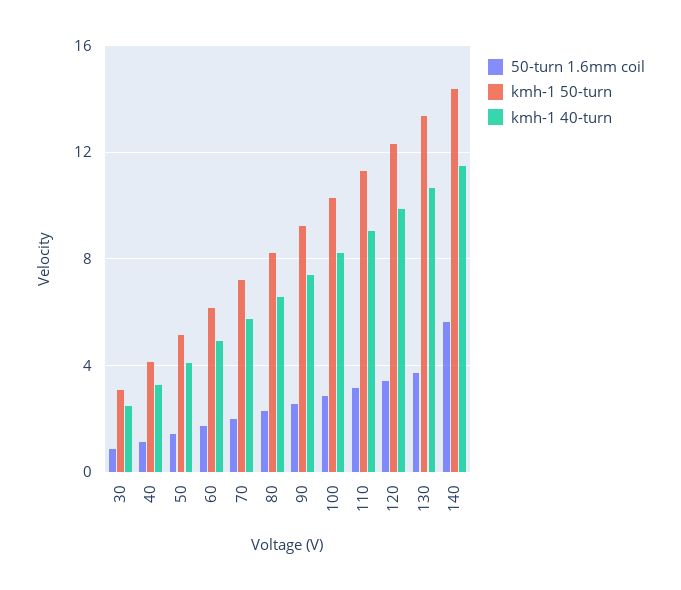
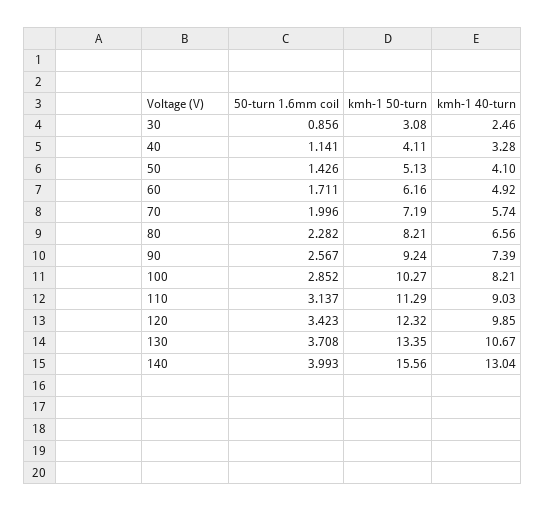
50-turn 1.6mm coil, 140: 5.5 -> 3.993
kmh-1 50-turn, 140: 14.5 -> 15.56
kmh-1 40-turn, 140: 11.5 -> 13.04

